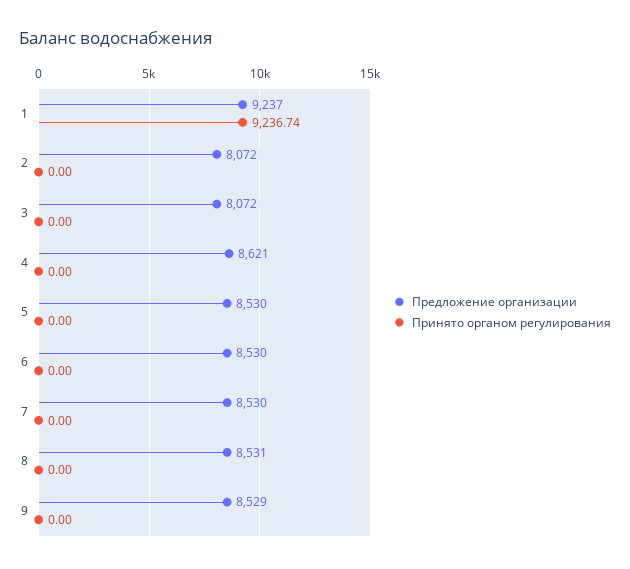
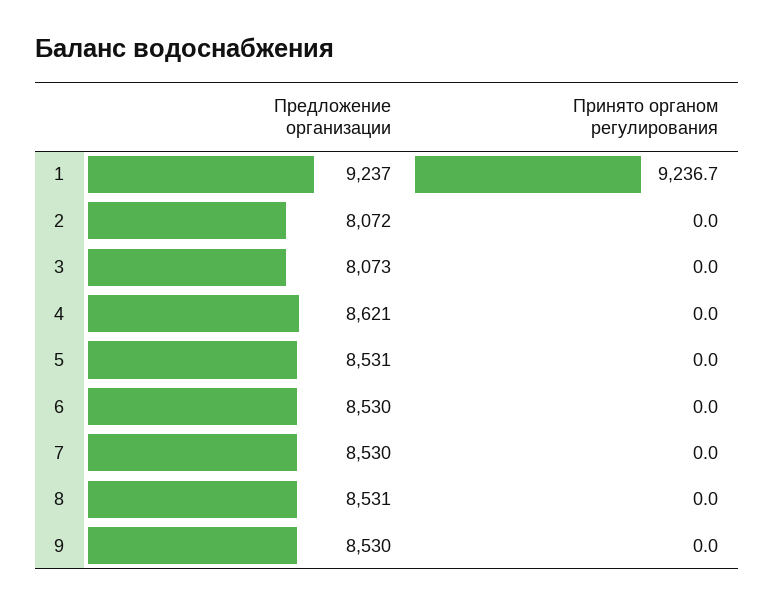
Предложение организации, 3: 8072 -> 8073
Предложение организации, 5: 8530 -> 8531
Предложение организации, 9: 8529 -> 8530

